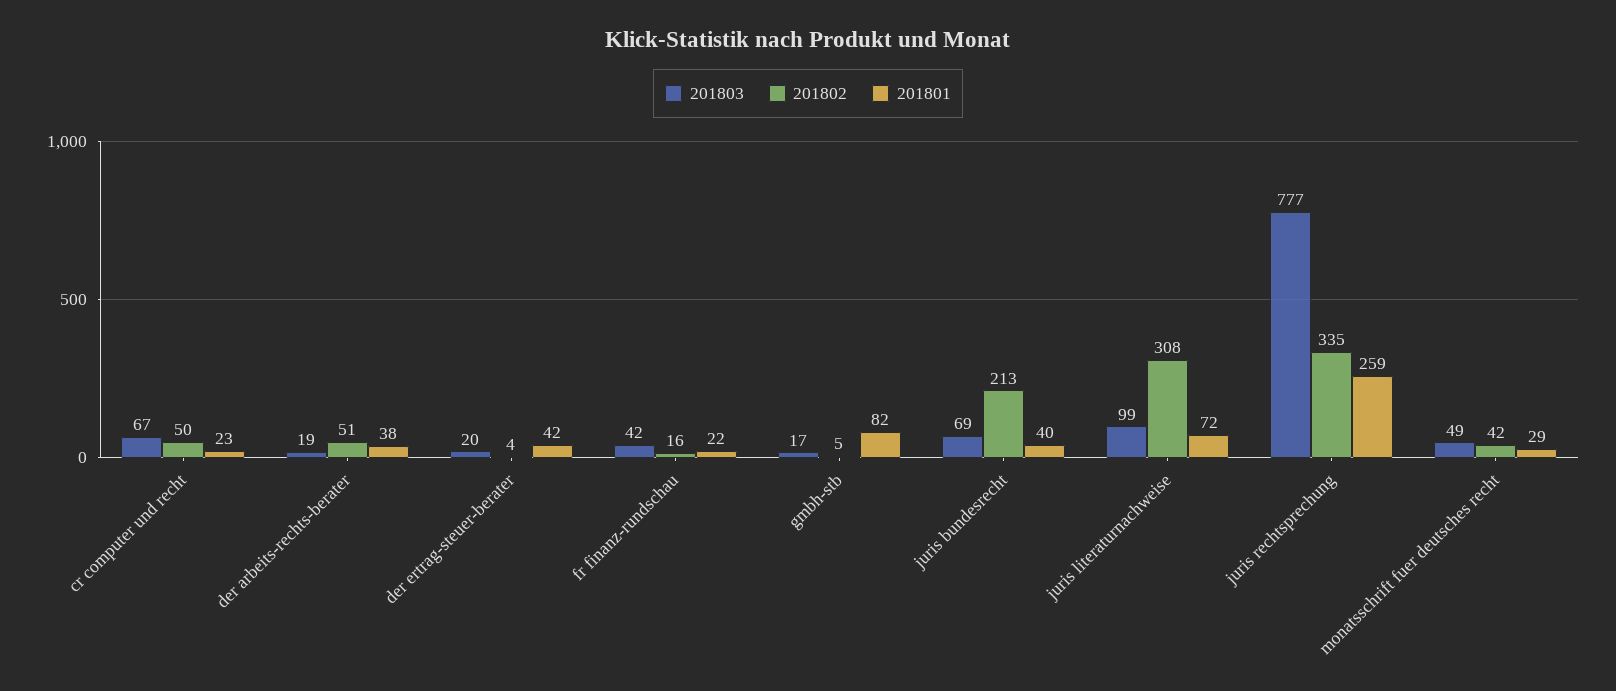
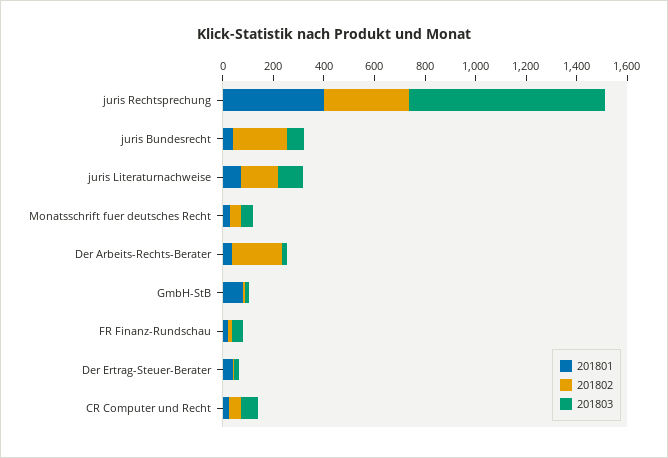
201802, der arbeits-rechts-berater: 51 -> 200
201802, juris literaturnachweise: 308 -> 150
201801, juris rechtsprechung: 259 -> 400

